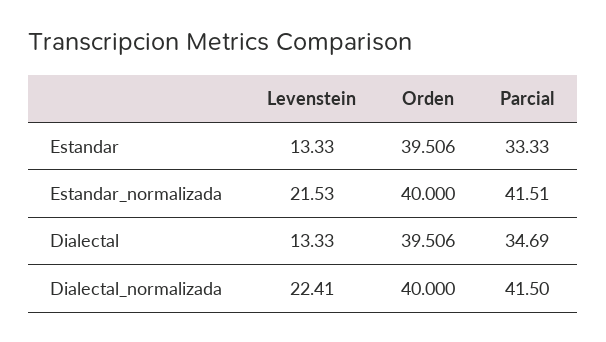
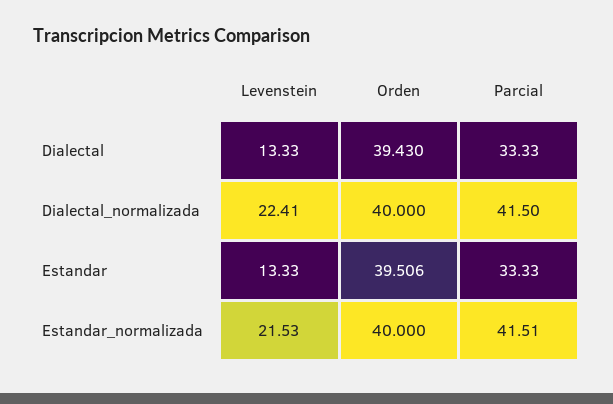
Orden, Dialectal: 39.506 -> 39.43
Parcial, Dialectal: 34.69 -> 33.33

